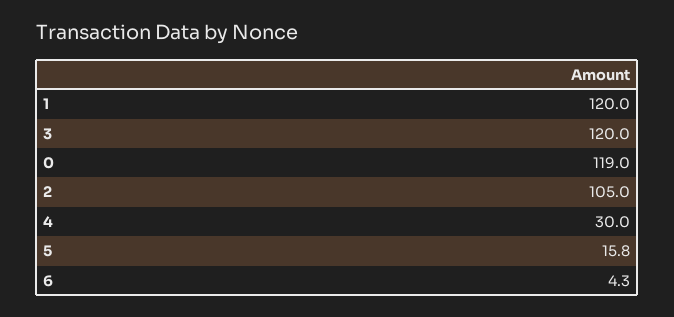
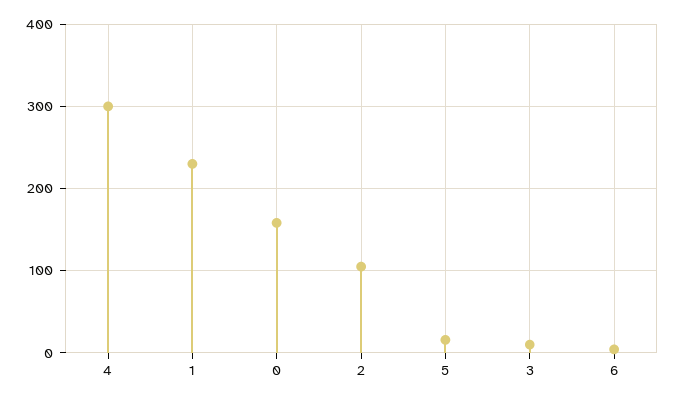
1: 120 -> 230
3: 120 -> 10
0: 119 -> 160
4: 30 -> 300

